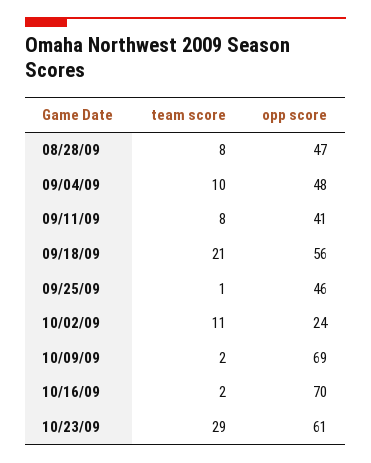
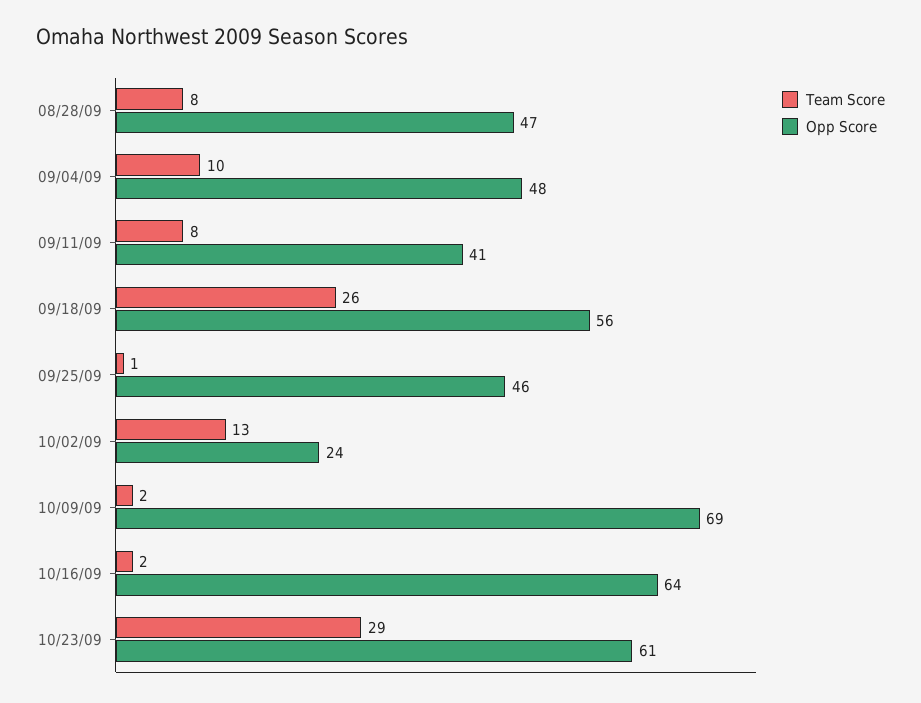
team score, 09/18/09: 21 -> 26
team score, 10/02/09: 11 -> 13
opp score, 10/16/09: 70 -> 64

